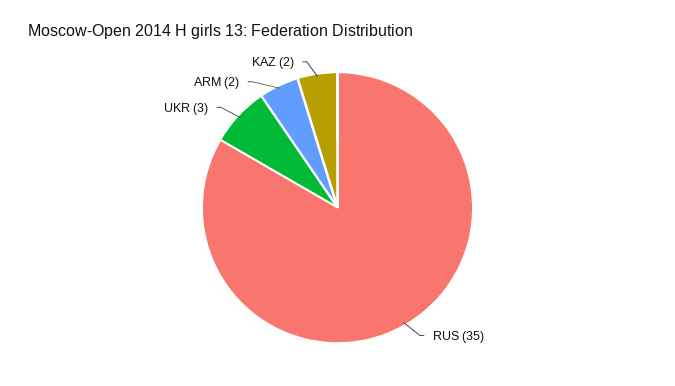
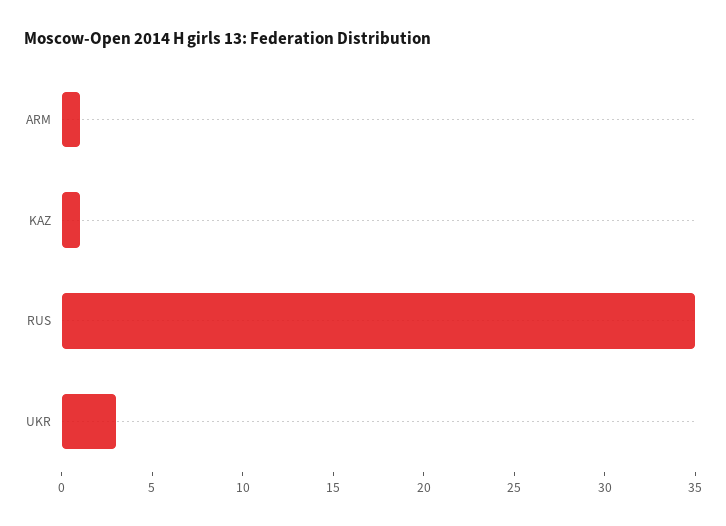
ARM: 2 -> 1
KAZ: 2 -> 1

